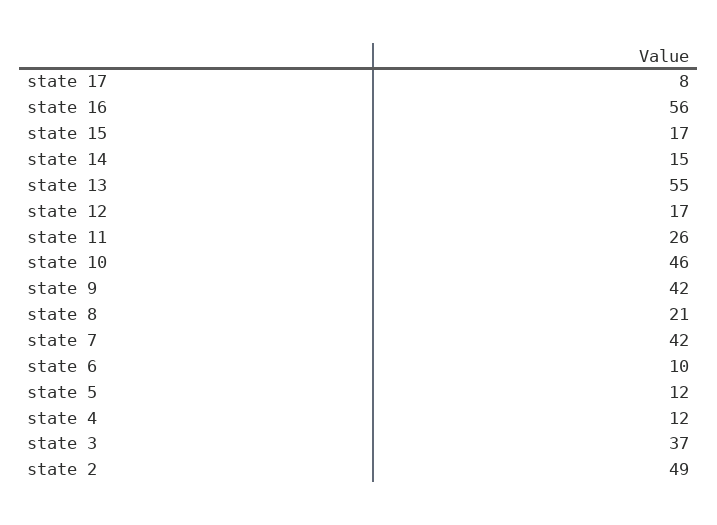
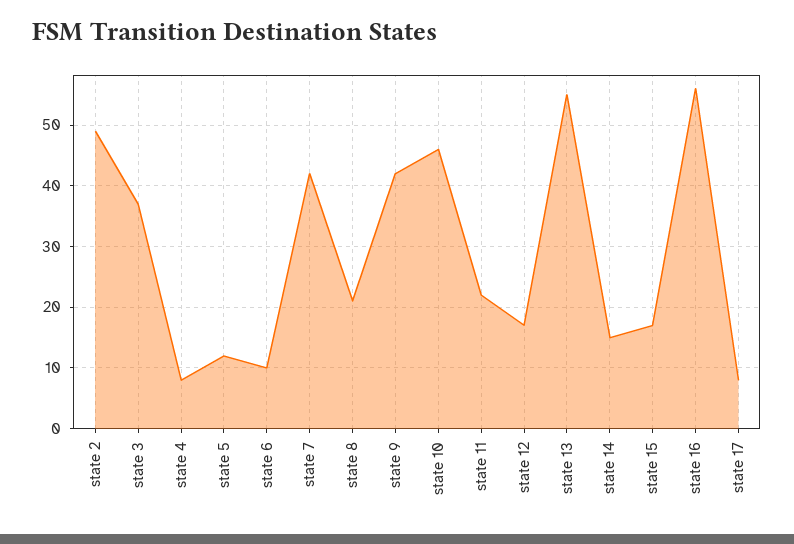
state 11: 26 -> 22
state 4: 12 -> 8

